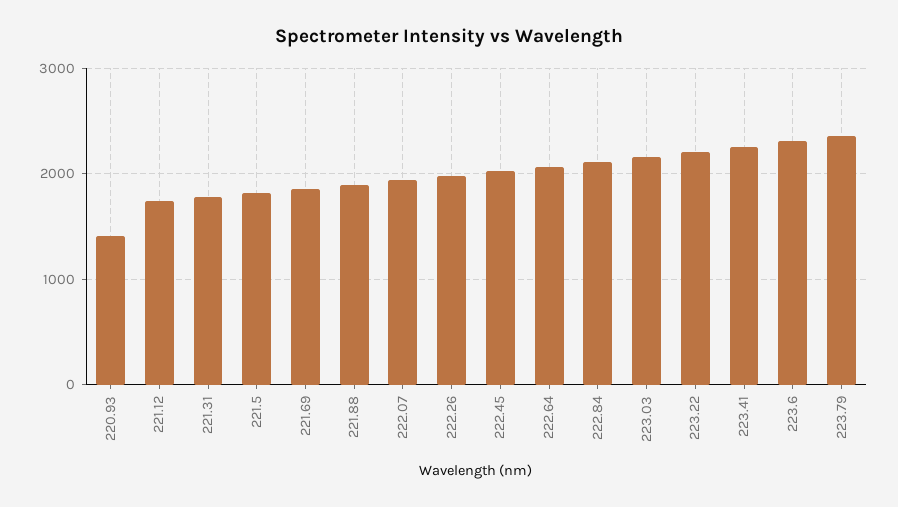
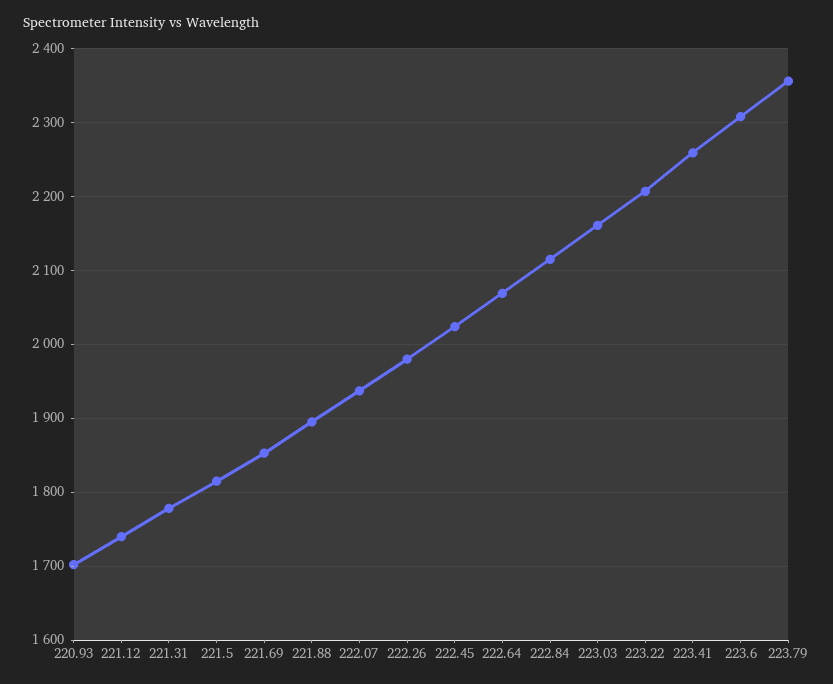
220.93: 1400 -> 1700

